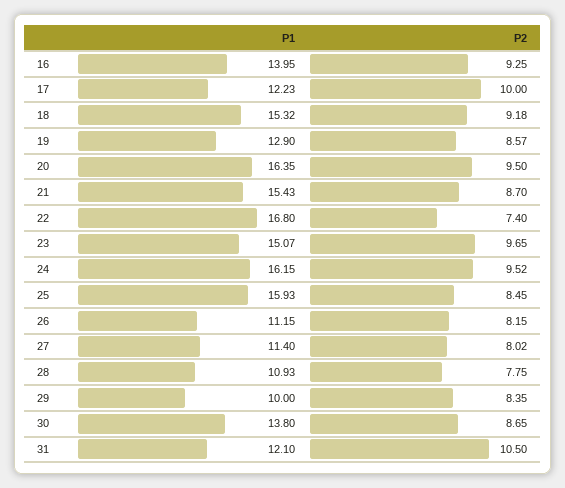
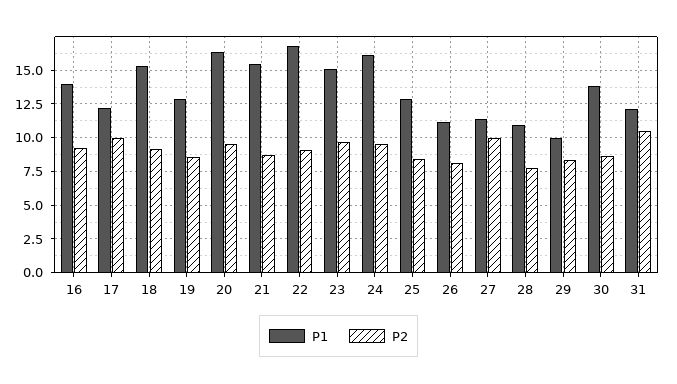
P2, 22: 7.4 -> 9
P1, 25: 15.93 -> 13
P2, 27: 8.02 -> 10

